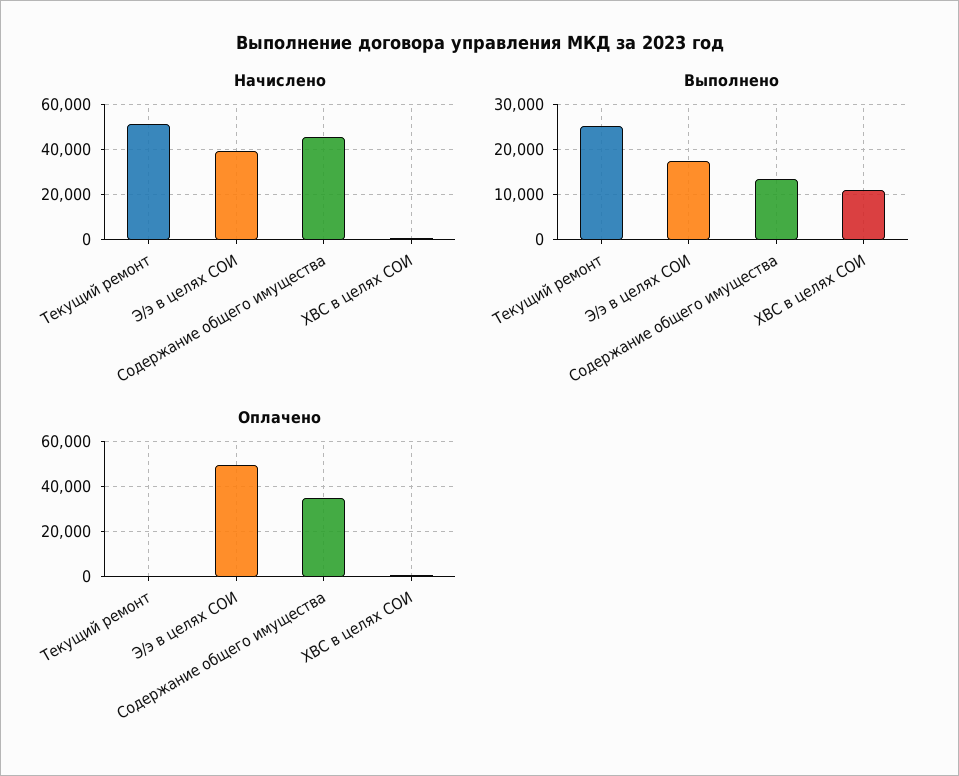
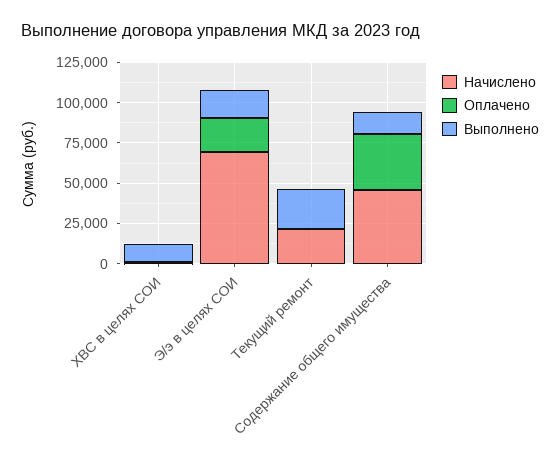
Начислено, Текущий ремонт: 50000 -> 20000
Начислено, Э/э в целях СОИ: 40000 -> 70000
Оплачено, Э/э в целях СОИ: 50000 -> 20000

